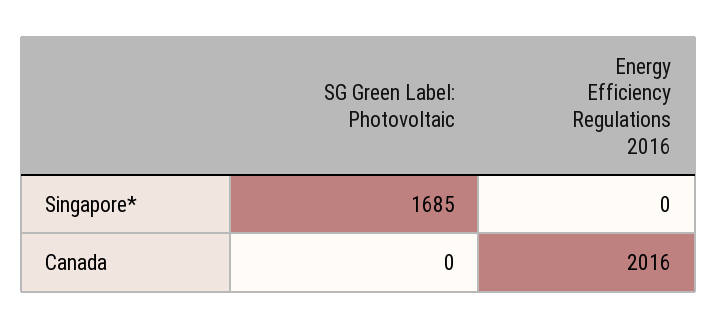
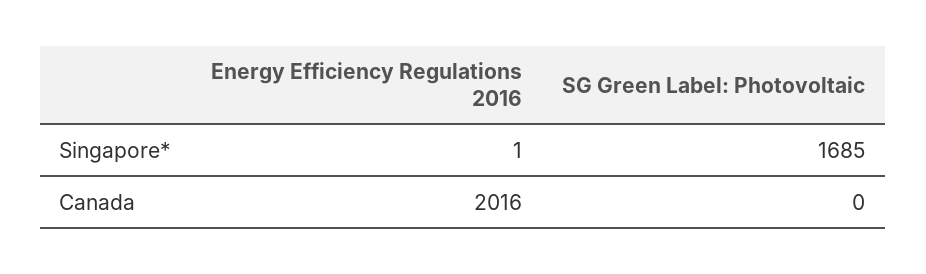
Energy Efficiency Regulations 2016, Singapore*: 0 -> 1

